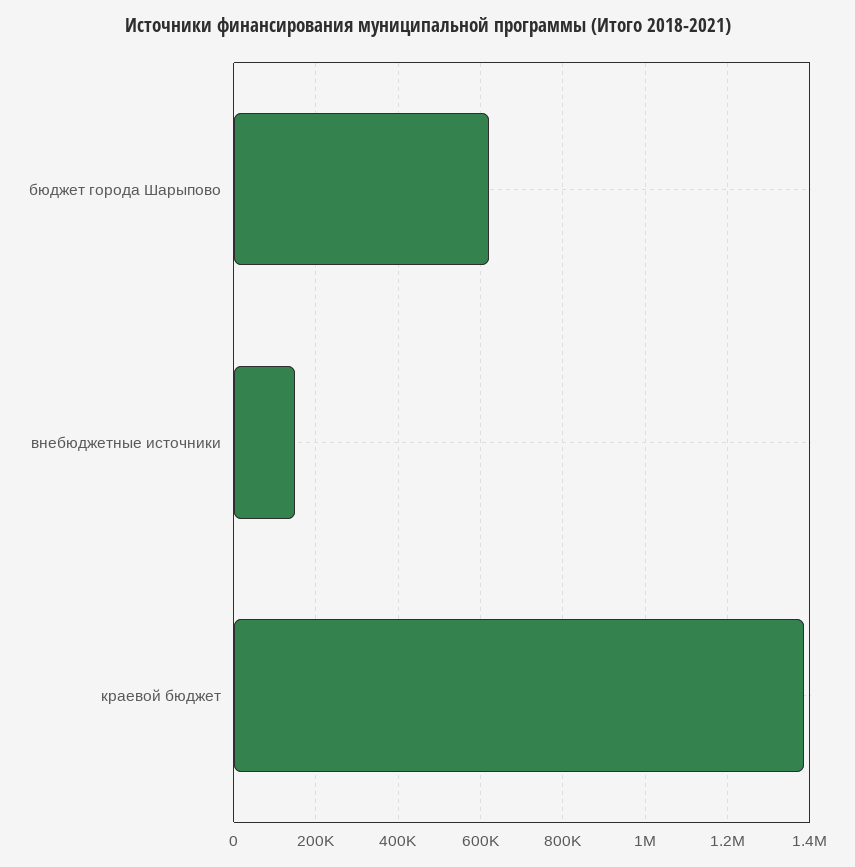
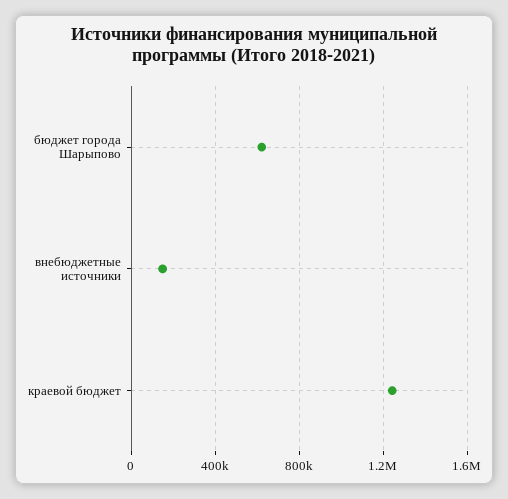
краевой бюджет: 1380000 -> 1250000

